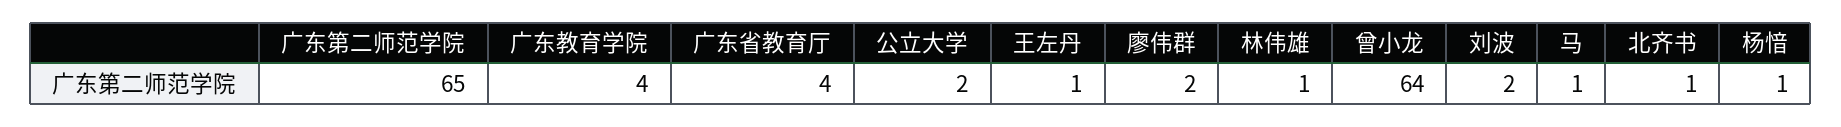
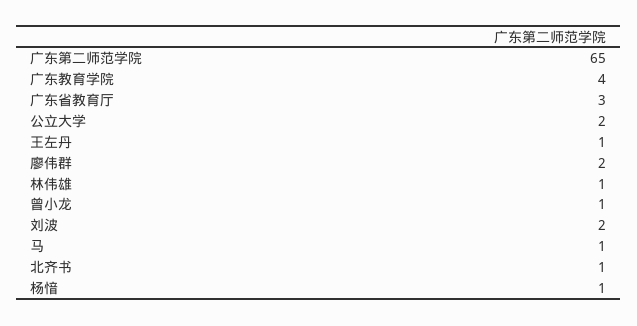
广东省教育厅: 4 -> 3
曾小龙: 64 -> 1

